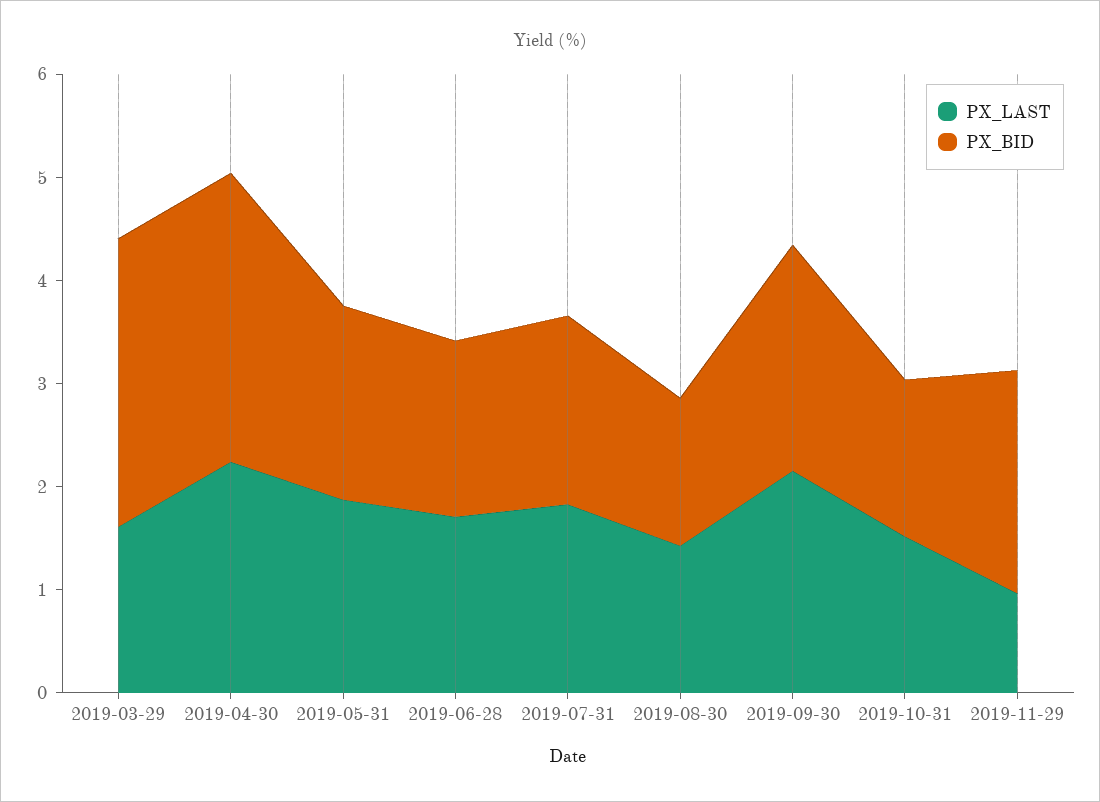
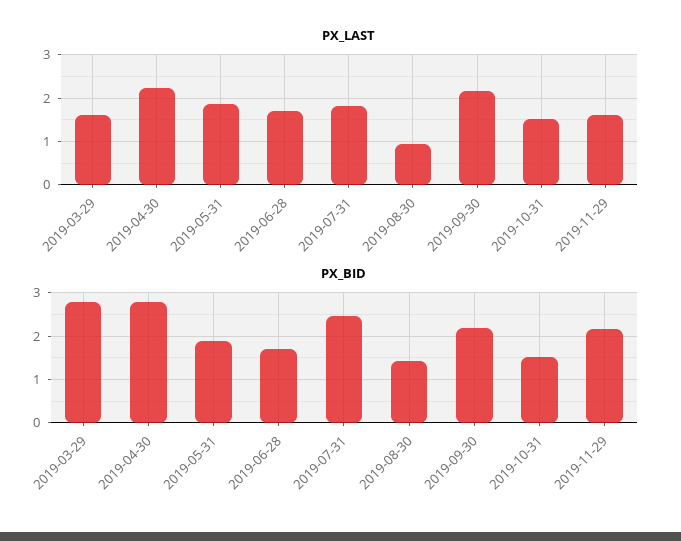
PX_BID, 2019-07-31: 1.8 -> 2.4
PX_LAST, 2019-08-30: 1.4 -> 1
PX_LAST, 2019-11-29: 1 -> 1.6

